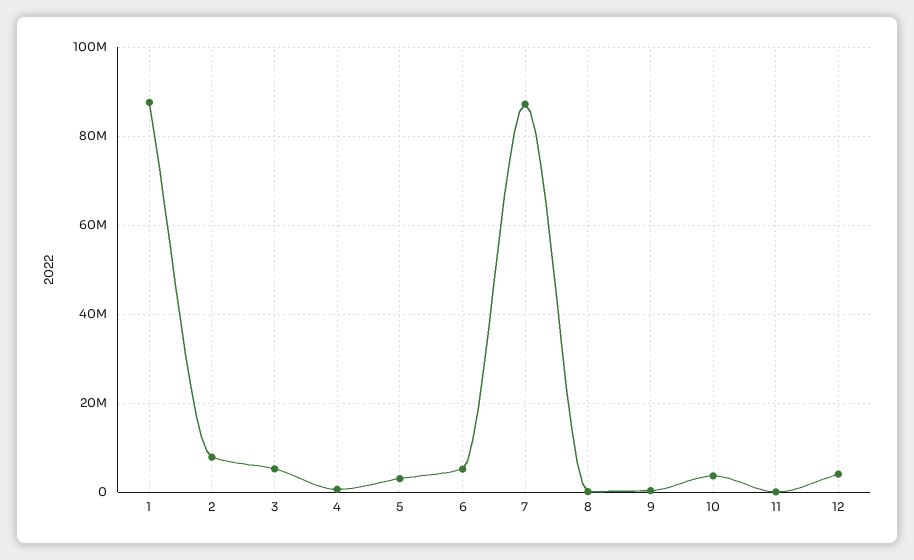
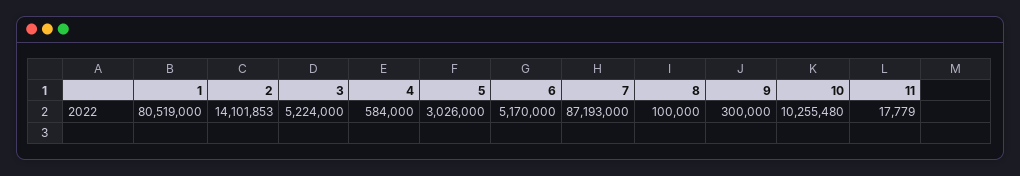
1: 88000000 -> 80519000
2: 8000000 -> 14101853
10: 4000000 -> 10255480
12: 4000000 -> none

